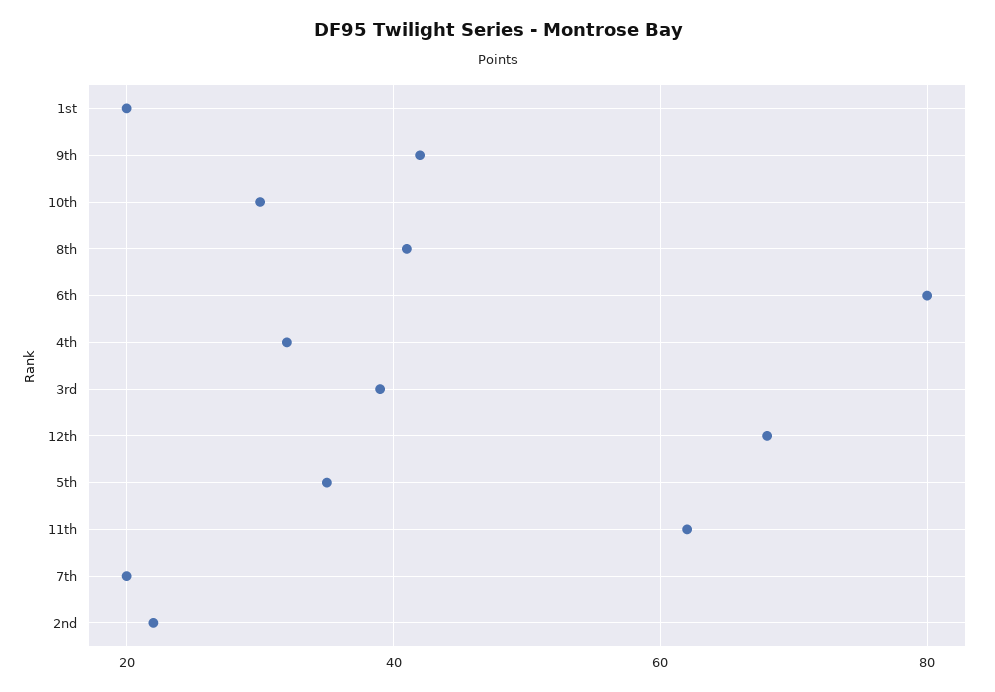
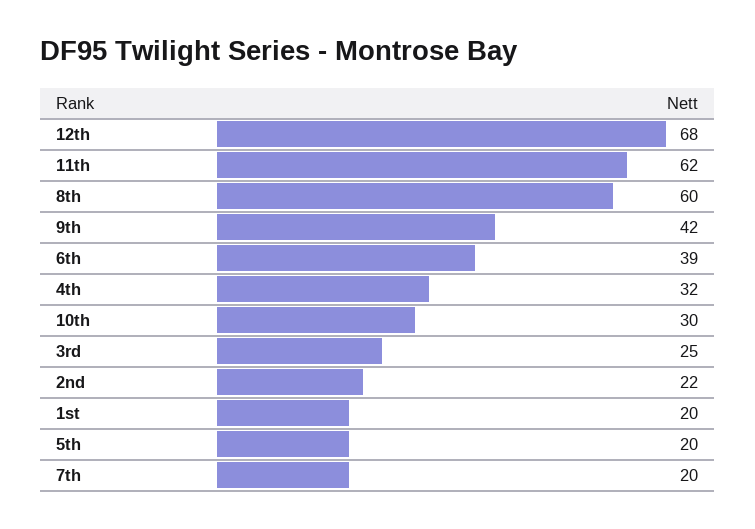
8th: 40 -> 60
6th: 80 -> 39
3rd: 40 -> 25
5th: 35 -> 20

